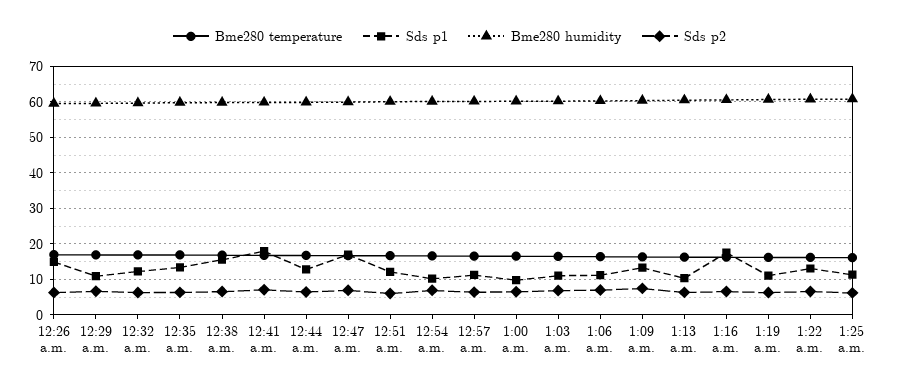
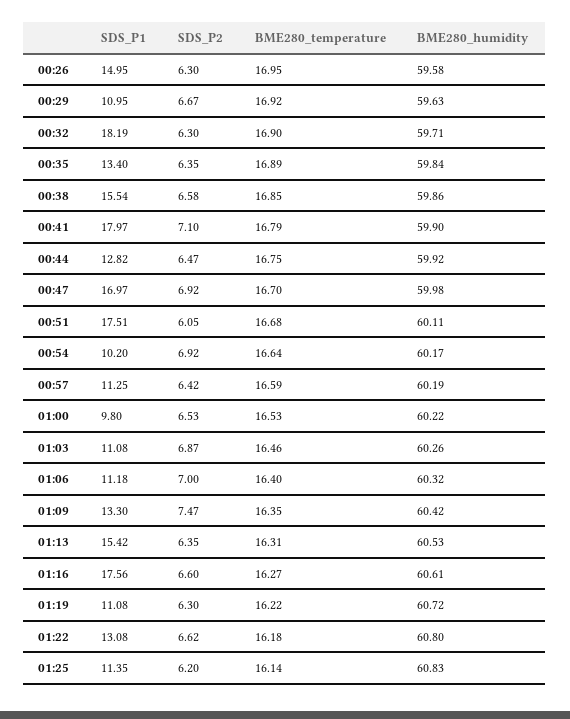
Sds p1, 12:32 a.m.: 12 -> 18.19
Sds p1, 12:51 a.m.: 12 -> 17.51
Sds p1, 1:13 a.m.: 10 -> 15.42

